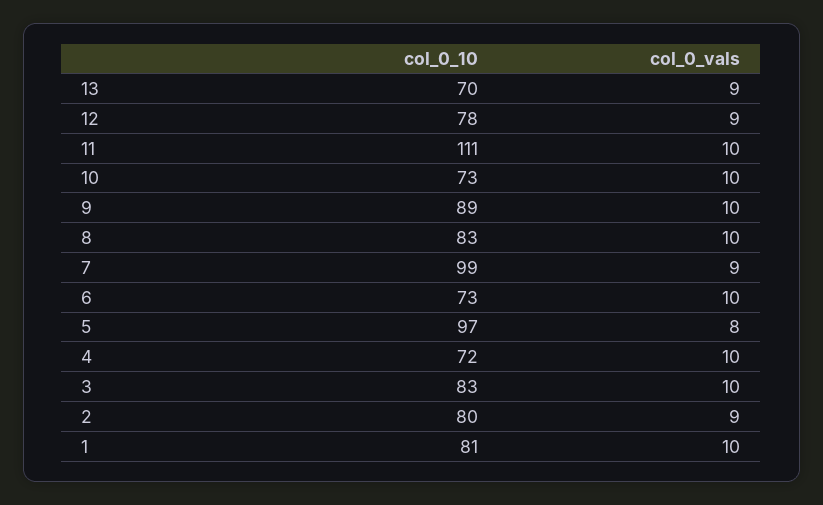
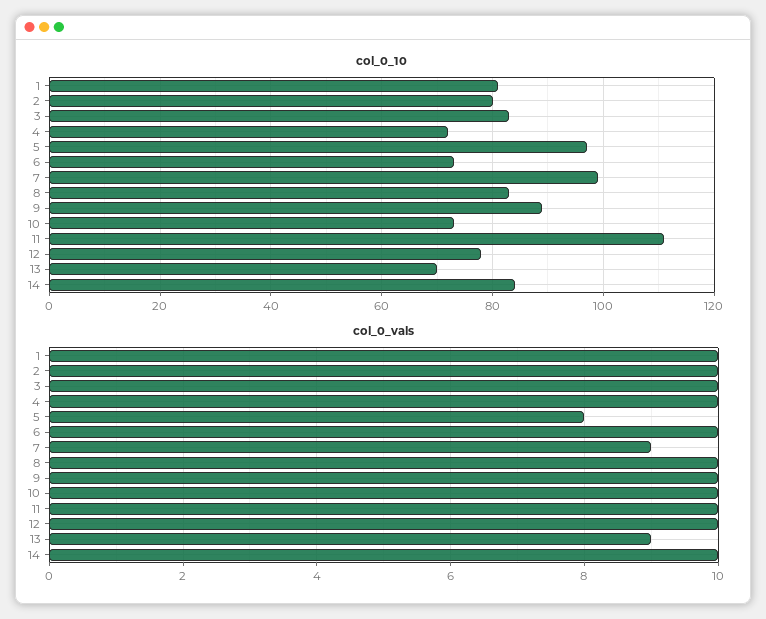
col_0_vals, 12: 9 -> 10
col_0_vals, 2: 9 -> 10
col_0_10, 14: none -> 85
col_0_vals, 14: none -> 10

